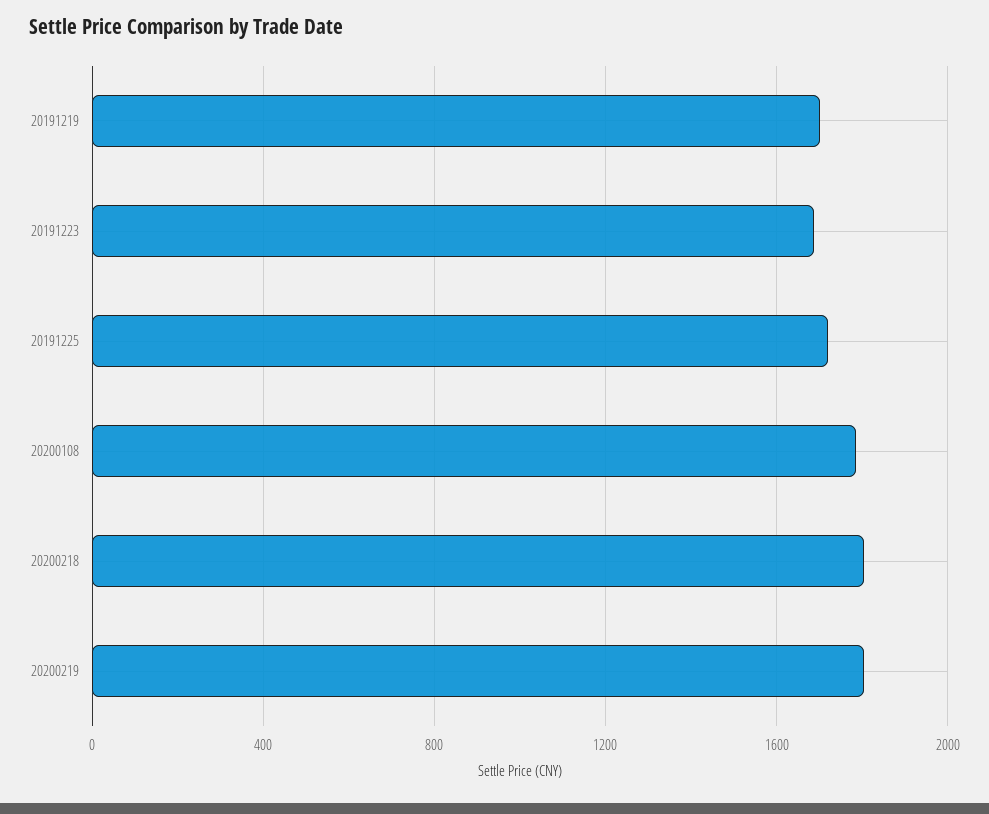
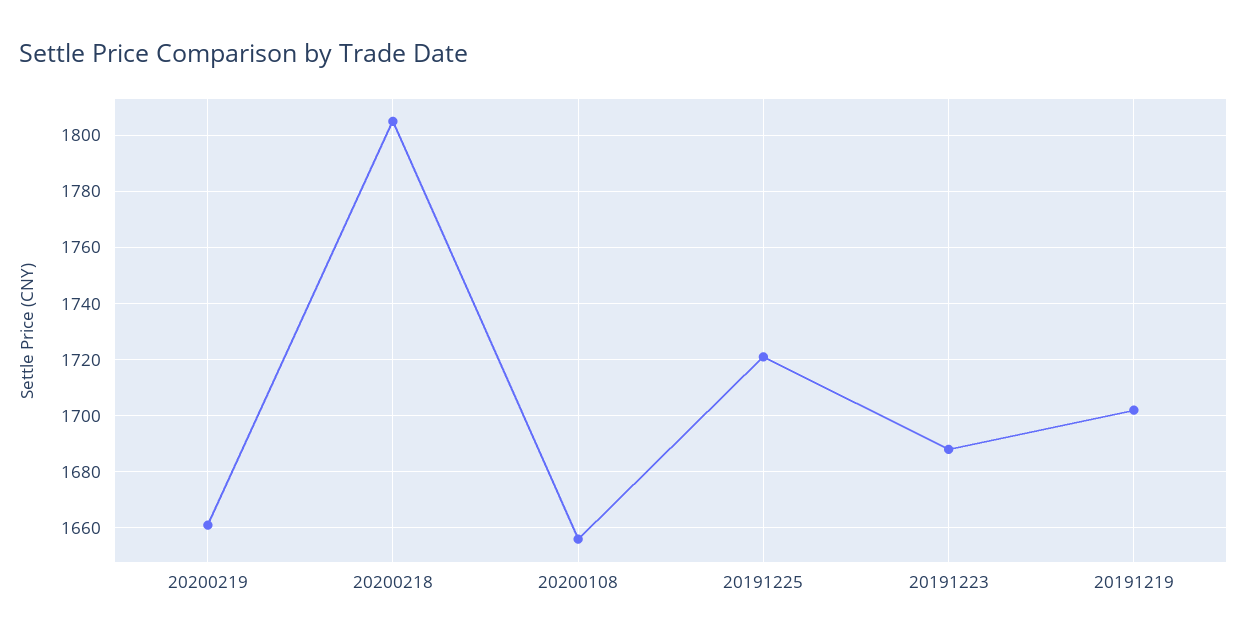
20200108: 1800 -> 1655
20200219: 1800 -> 1660

